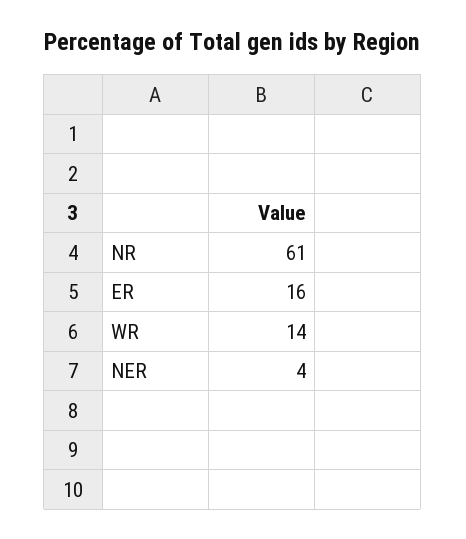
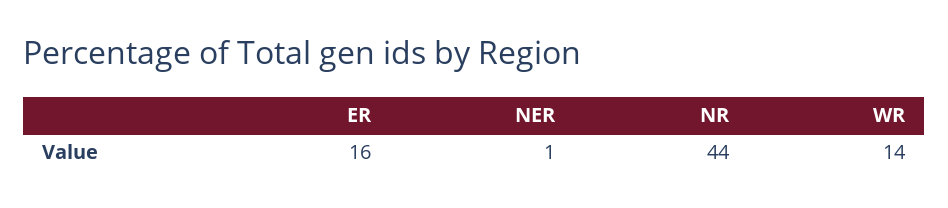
NR: 61 -> 44
NER: 4 -> 1

